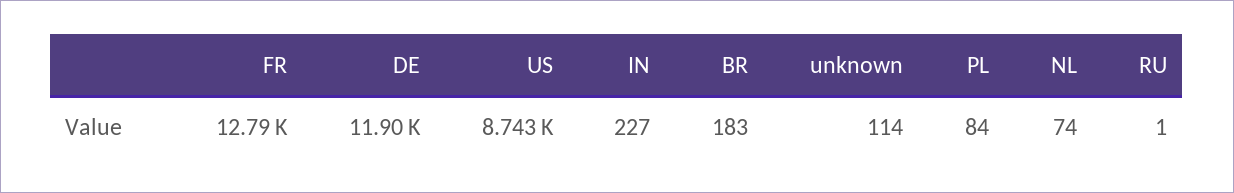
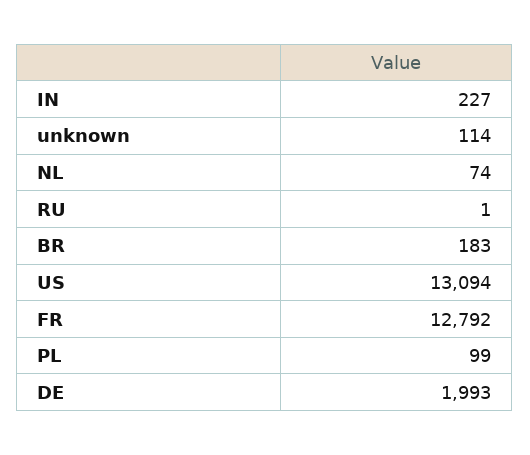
DE: 11900 -> 1993
US: 8743 -> 13094
PL: 84 -> 99

